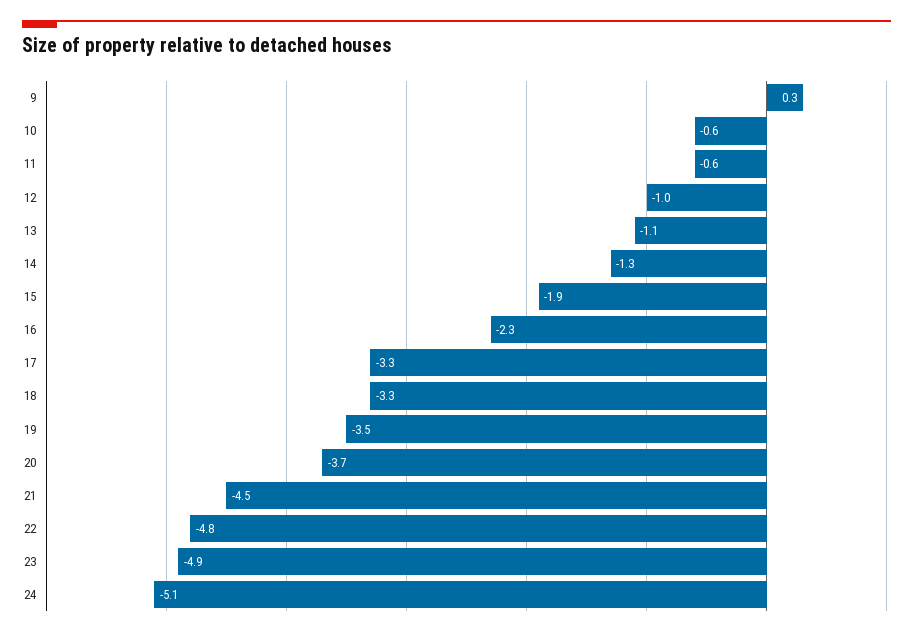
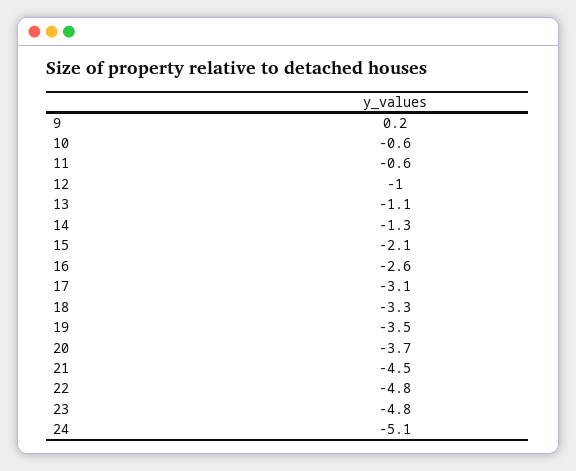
9: 0.3 -> 0.2
15: -1.9 -> -2.1
16: -2.3 -> -2.6
17: -3.3 -> -3.1
23: -4.9 -> -4.8

